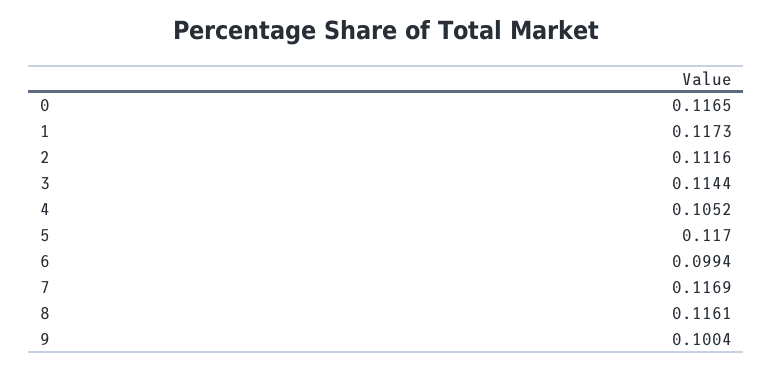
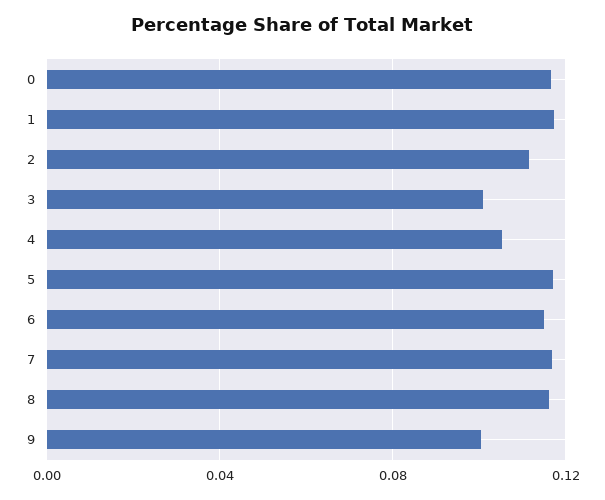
3: 0.1144 -> 0.1
6: 0.0994 -> 0.115

